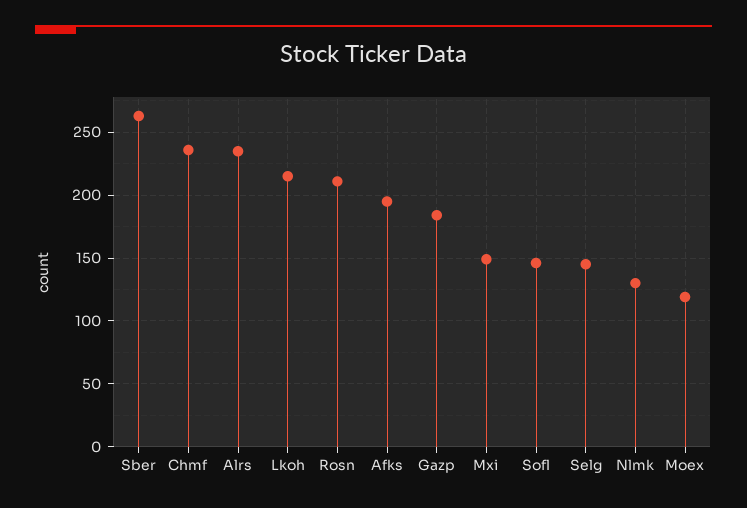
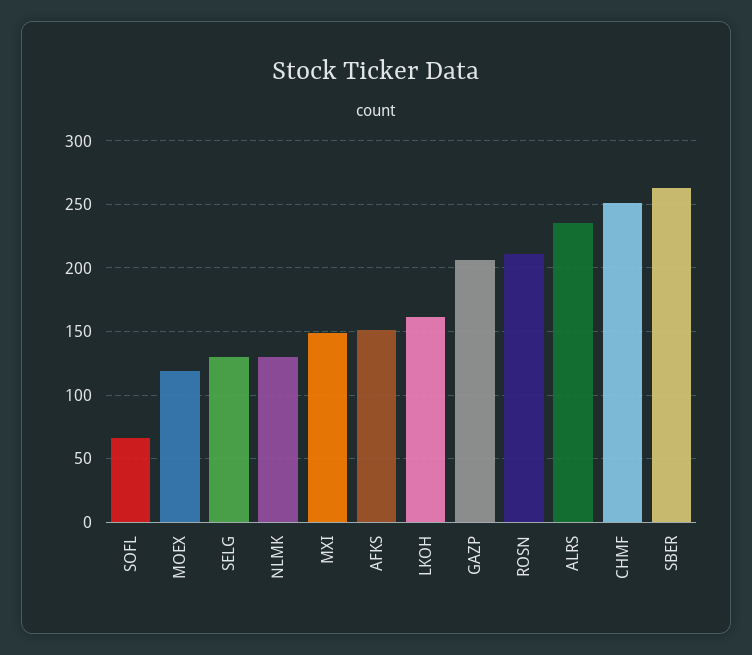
Chmf: 235 -> 250
Lkoh: 215 -> 160
Afks: 195 -> 150
Gazp: 185 -> 205
Sofl: 145 -> 65
Selg: 145 -> 130

